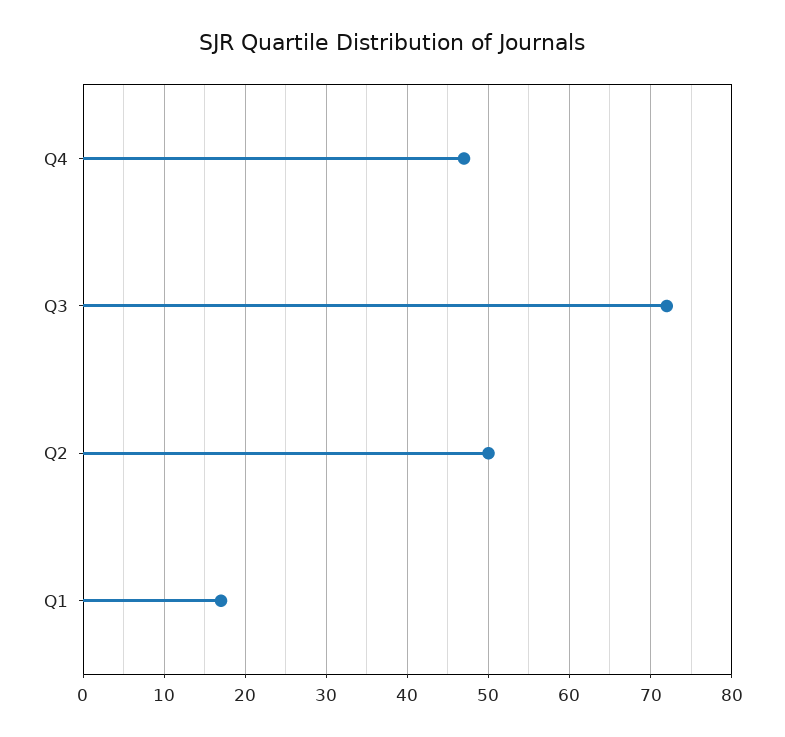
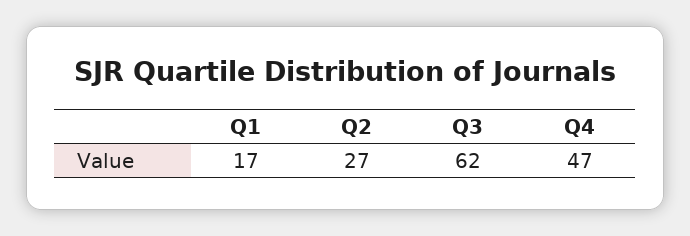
Q3: 72 -> 62
Q2: 50 -> 27

